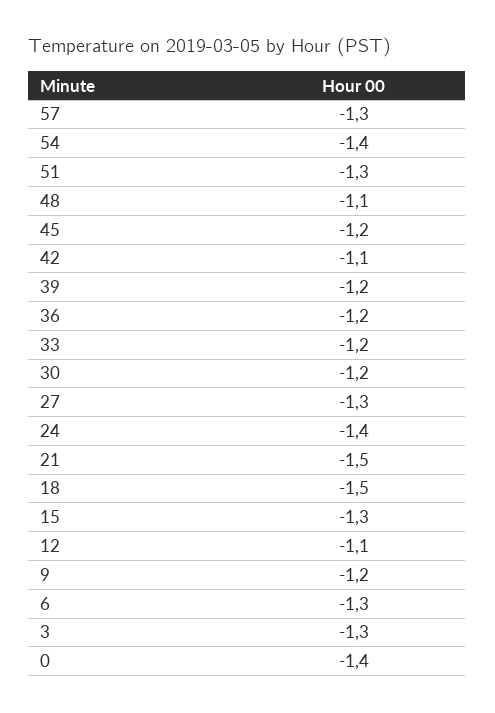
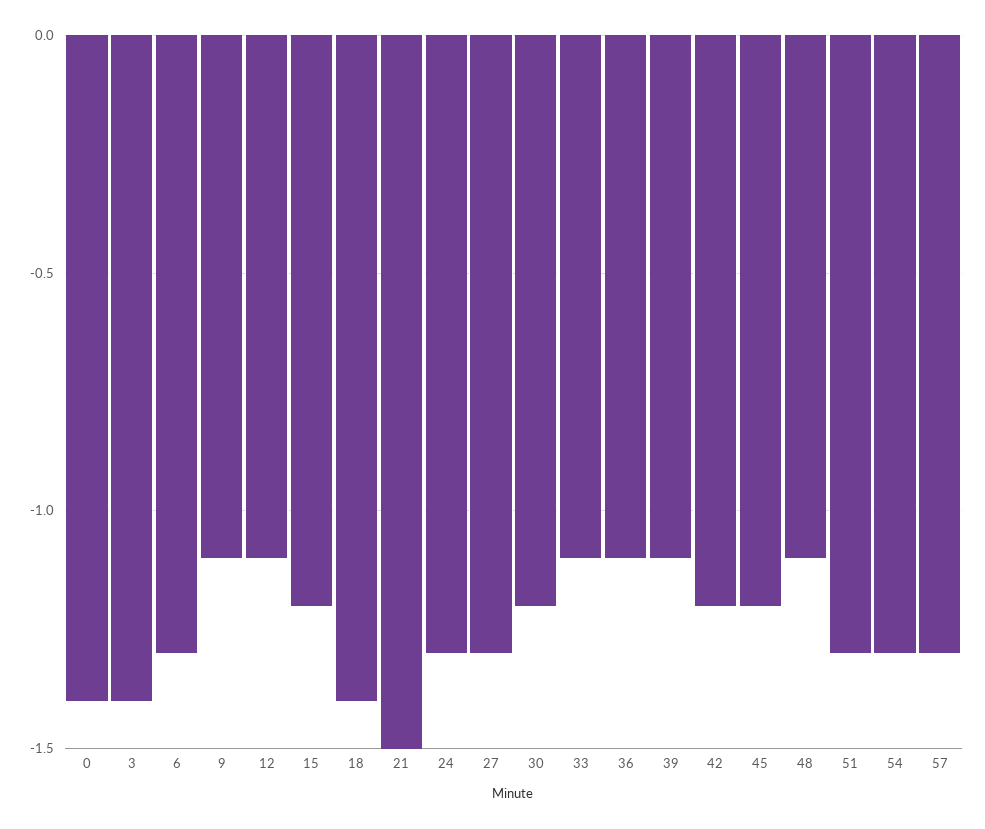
54: -1.4 -> -1.3
42: -1.1 -> -1.2
39: -1.2 -> -1.1
36: -1.2 -> -1.1
33: -1.2 -> -1.1
24: -1.4 -> -1.3
18: -1.5 -> -1.4
15: -1.3 -> -1.2
9: -1.2 -> -1.1
3: -1.3 -> -1.4

